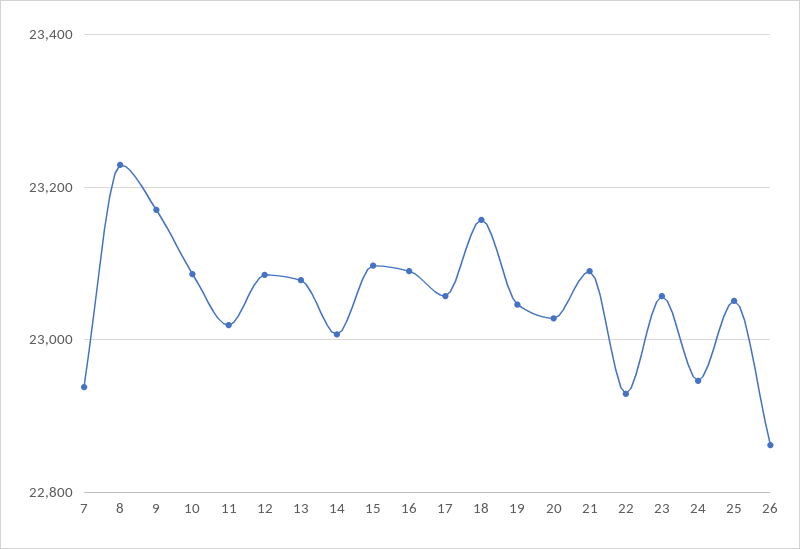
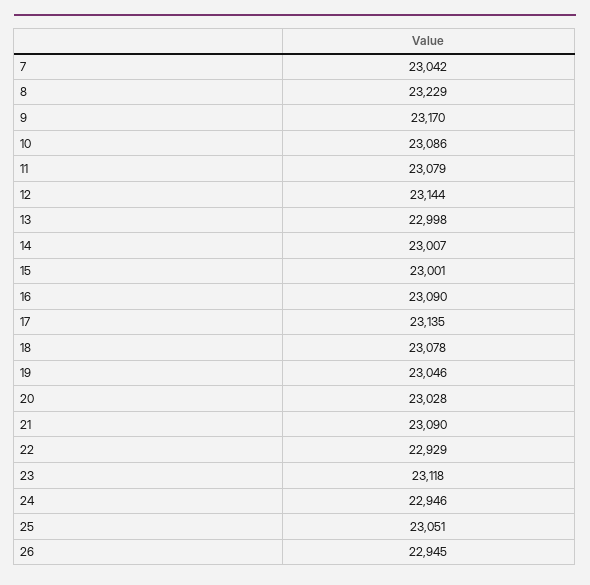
7: 22940 -> 23042
11: 23020 -> 23079
12: 23080 -> 23144
13: 23080 -> 22998
15: 23100 -> 23001
17: 23060 -> 23135
18: 23160 -> 23078
23: 23060 -> 23118
26: 22860 -> 22945

